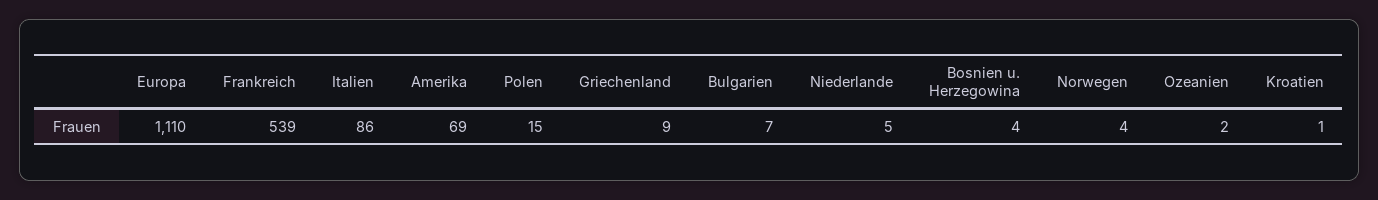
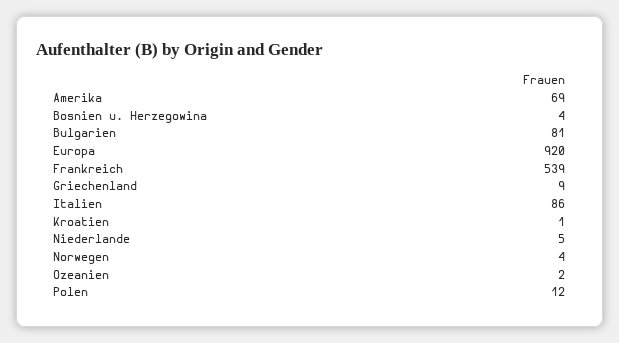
Europa: 1110 -> 920
Polen: 15 -> 12
Bulgarien: 7 -> 81

